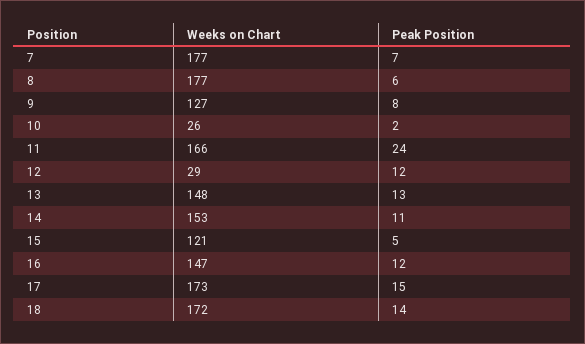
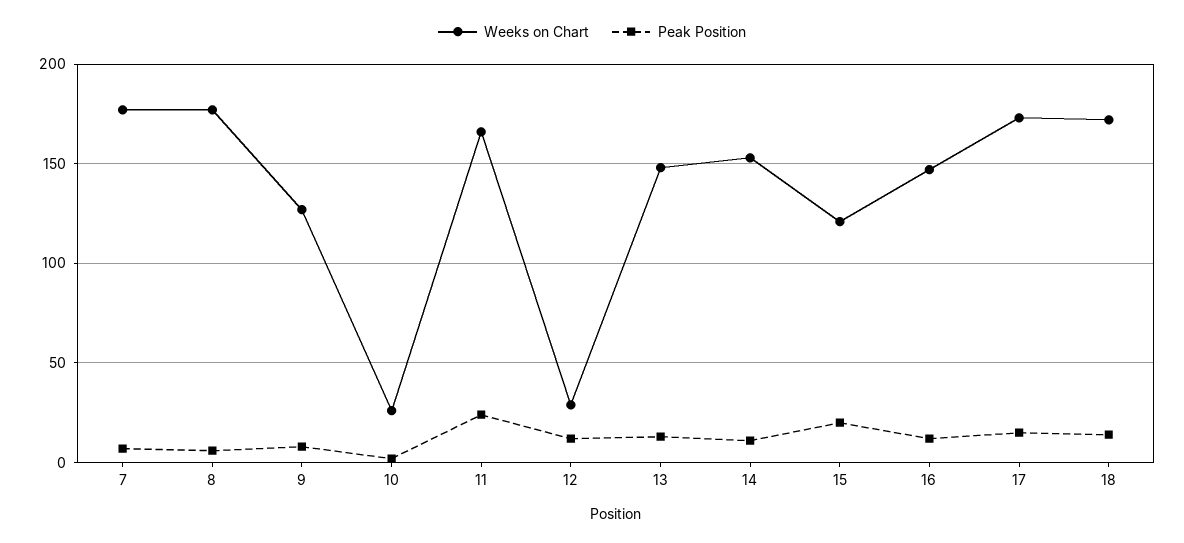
Peak Position, 15: 5 -> 20

